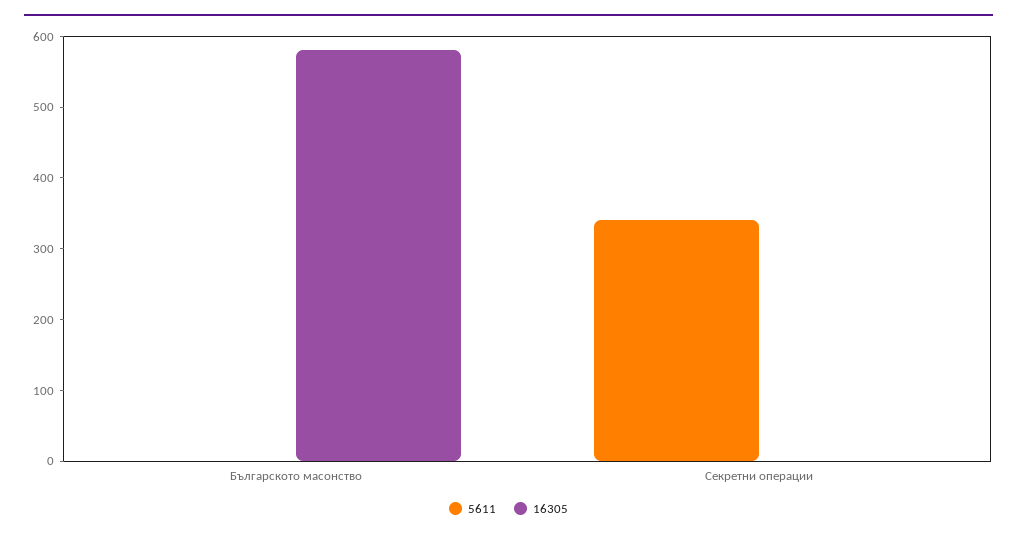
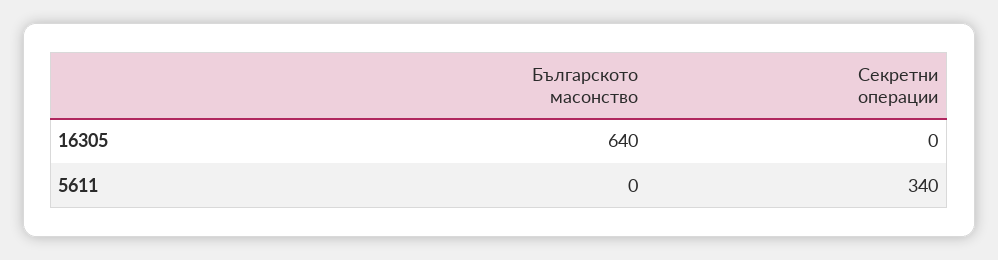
16305, Българското масонство: 580 -> 640

